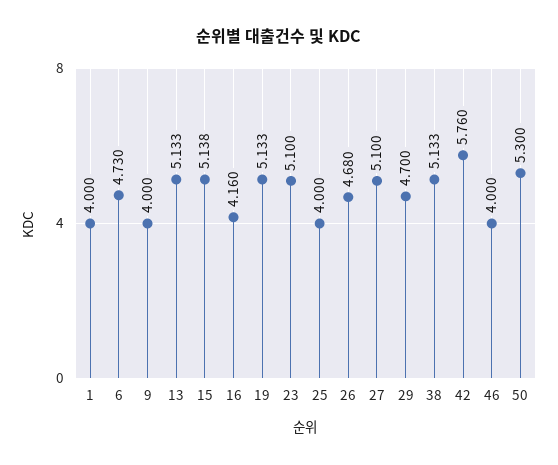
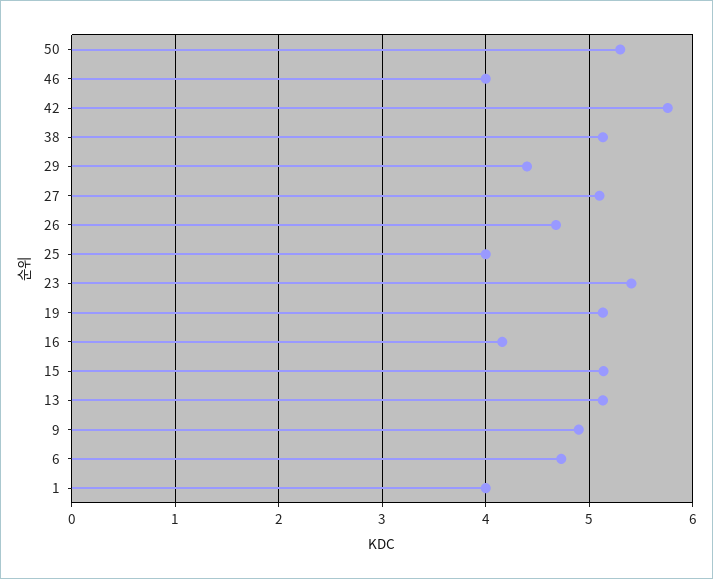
9: 4 -> 4.9
23: 5.1 -> 5.4
29: 4.7 -> 4.4

